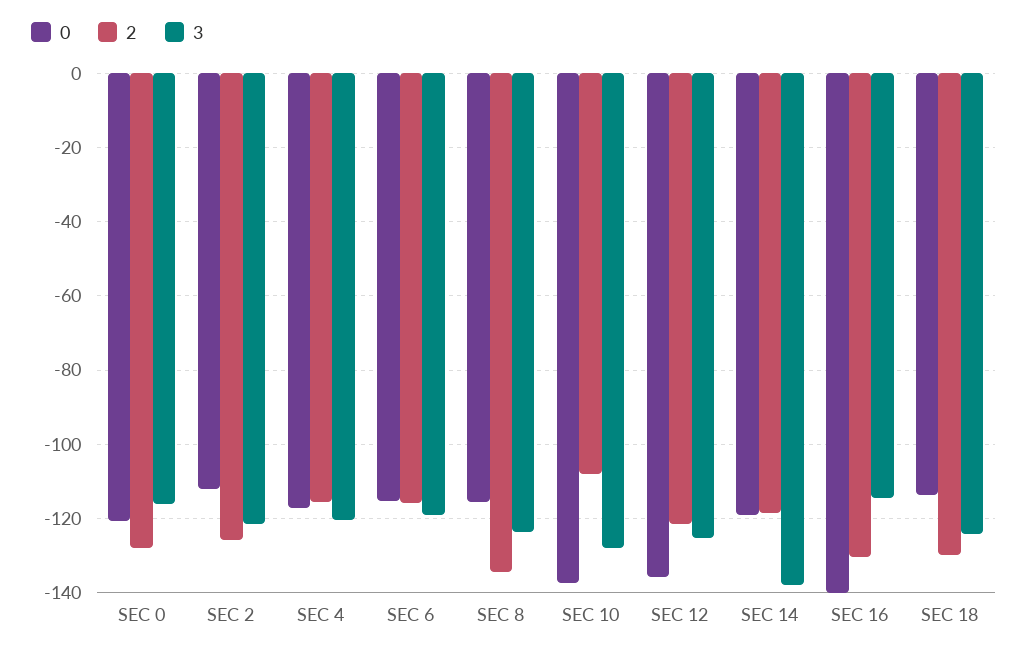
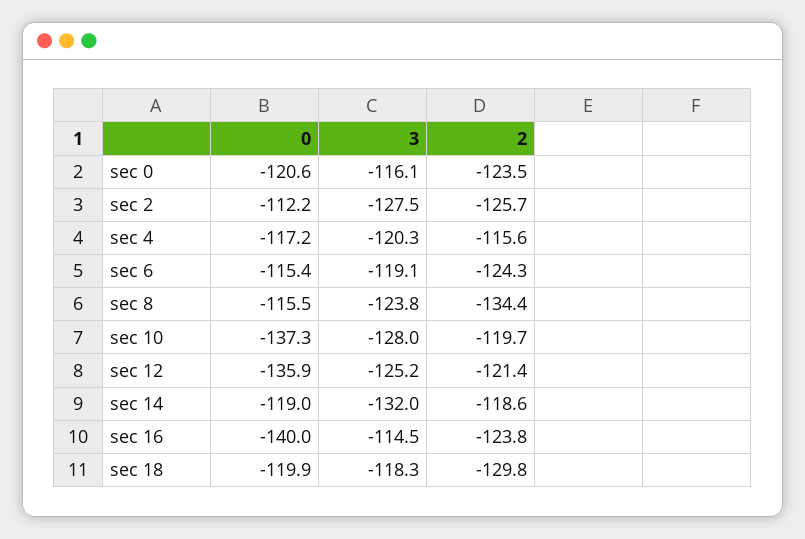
2, SEC 0: -128 -> -123.5
3, SEC 2: -122 -> -127.5
2, SEC 6: -116 -> -124.3
2, SEC 10: -108 -> -119.7
3, SEC 14: -138 -> -132
2, SEC 16: -130 -> -123.8
0, SEC 18: -114 -> -119.9
3, SEC 18: -124 -> -118.3

